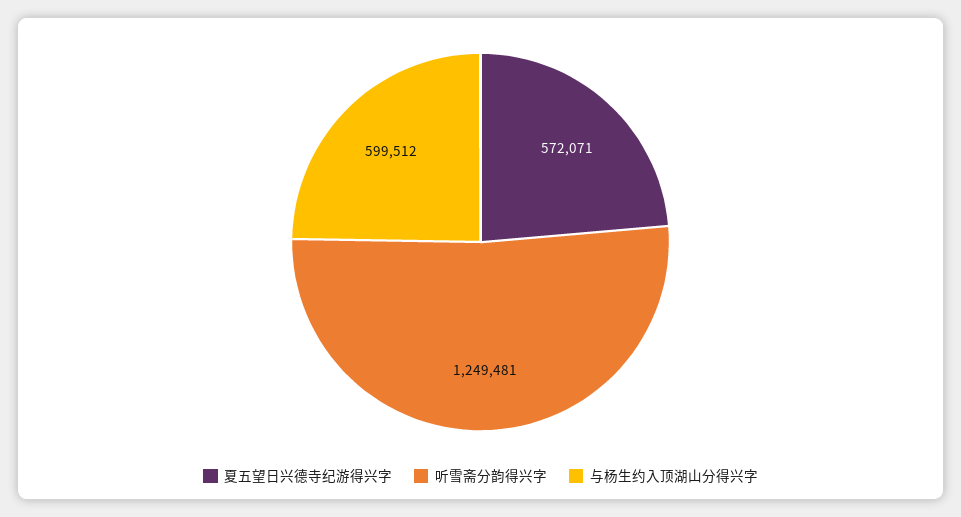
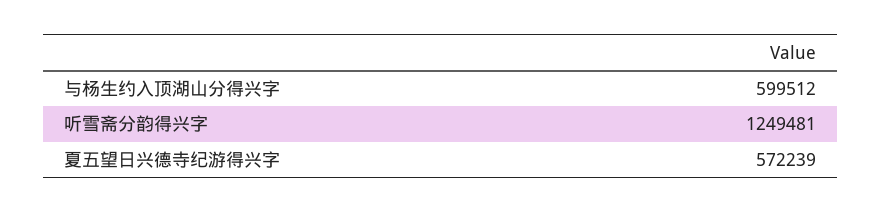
夏五望日兴德寺纪游得兴字: 572071 -> 572239

